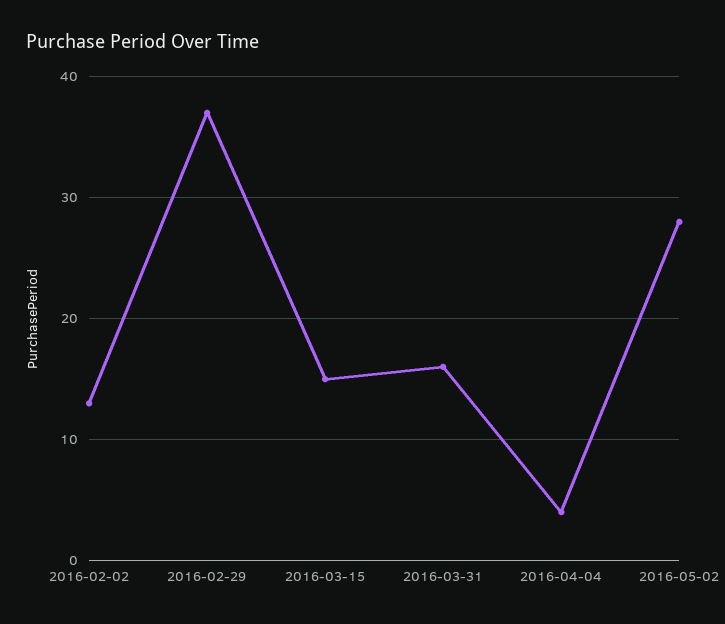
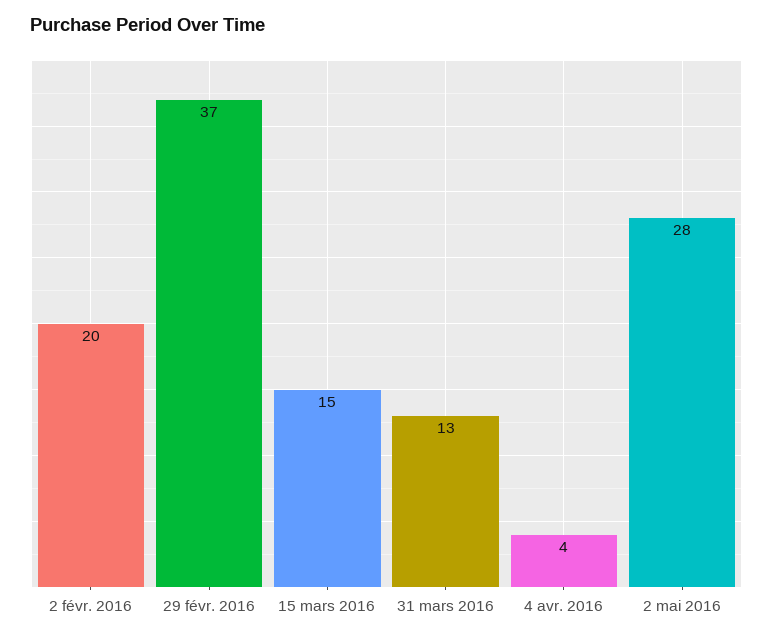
2016-02-02: 13 -> 20
2016-03-31: 16 -> 13

